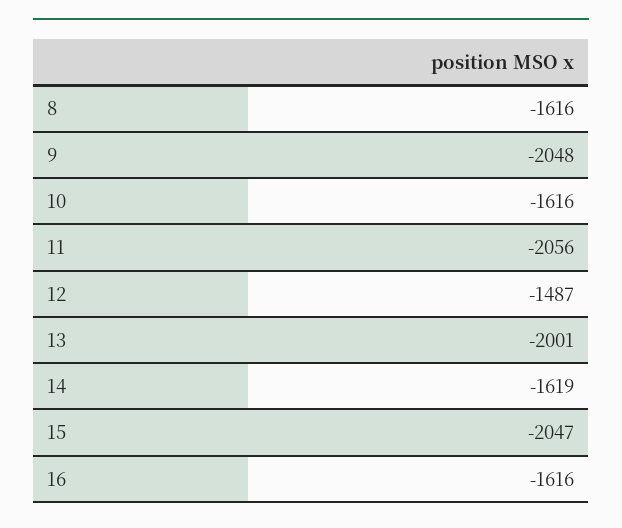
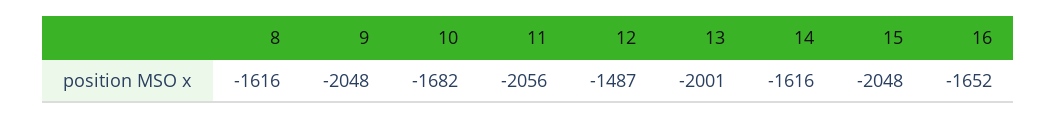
10: -1616 -> -1682
14: -1619 -> -1616
15: -2047 -> -2048
16: -1616 -> -1652

